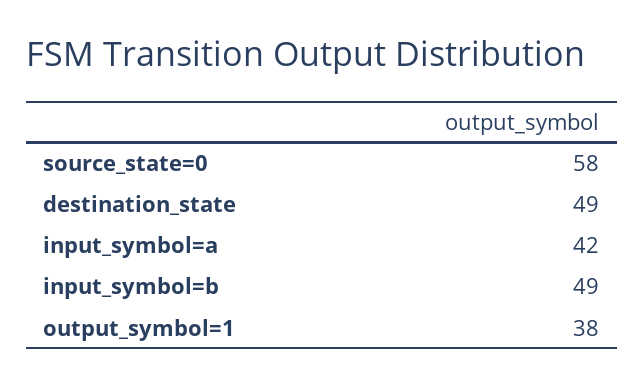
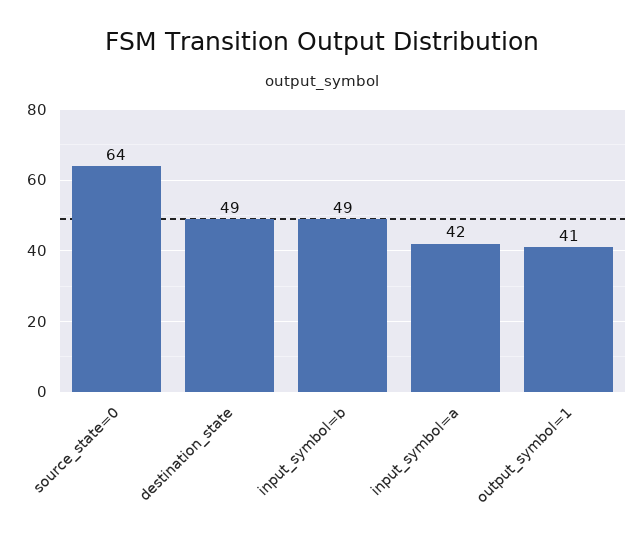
source_state=0: 58 -> 64
output_symbol=1: 38 -> 41

